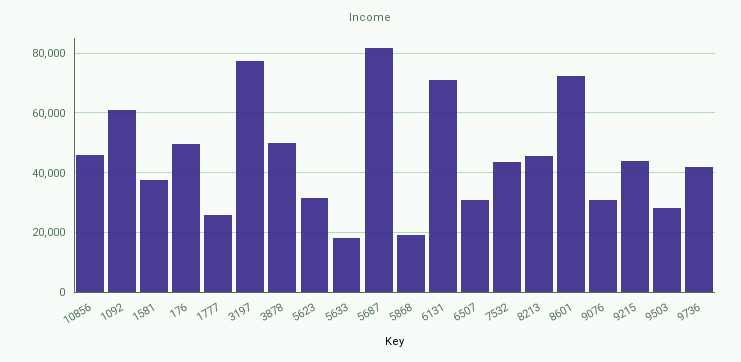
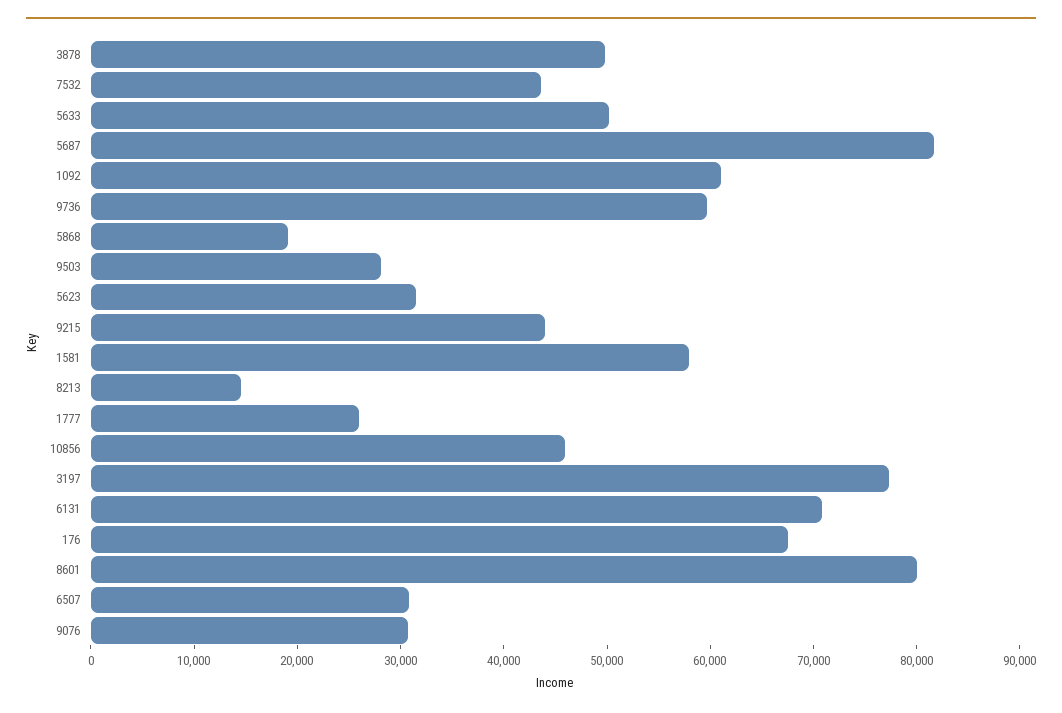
1581: 37500 -> 58000
176: 50000 -> 68000
5633: 17500 -> 50000
8213: 45000 -> 14000
8601: 72500 -> 80000
9736: 42500 -> 60000

